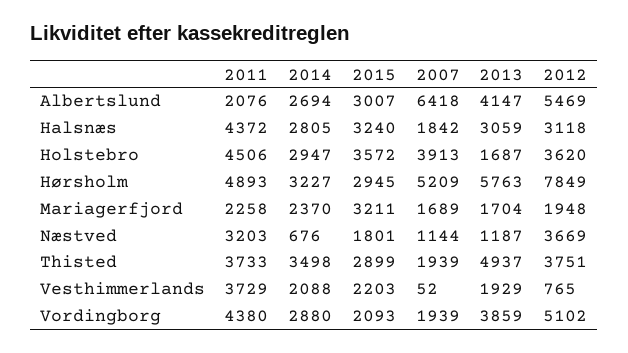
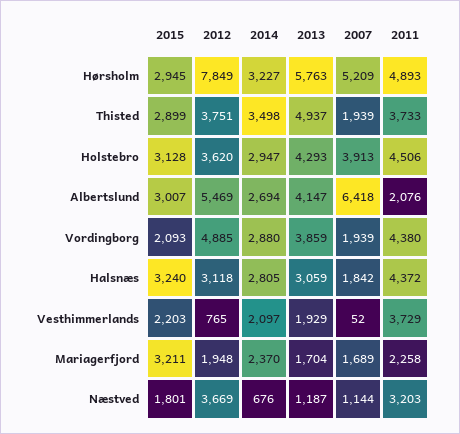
2015, Holstebro: 3572 -> 3128
2013, Holstebro: 1687 -> 4293
2014, Vesthimmerlands: 2088 -> 2097
2012, Vordingborg: 5102 -> 4885

